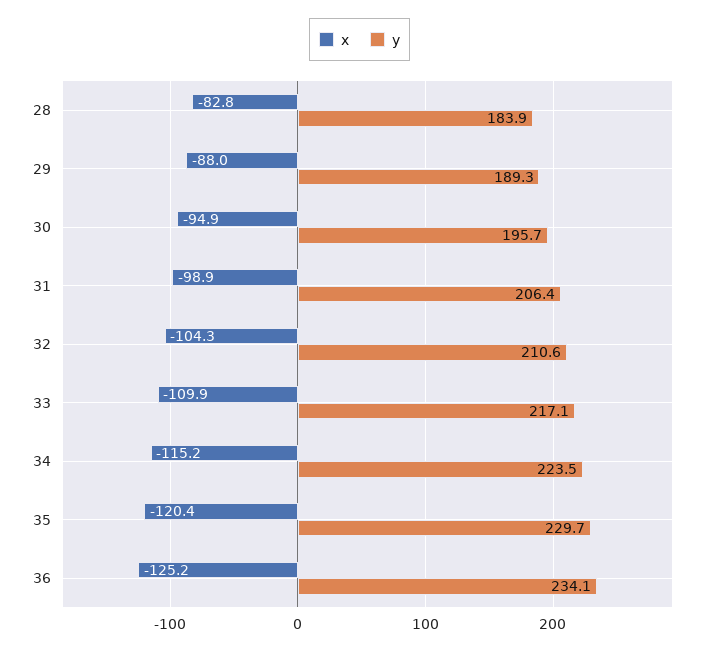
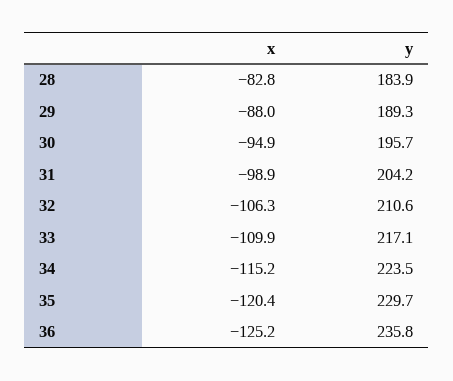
y, 31: 206.4 -> 204.2
x, 32: -104.3 -> -106.3
y, 36: 234.1 -> 235.8

